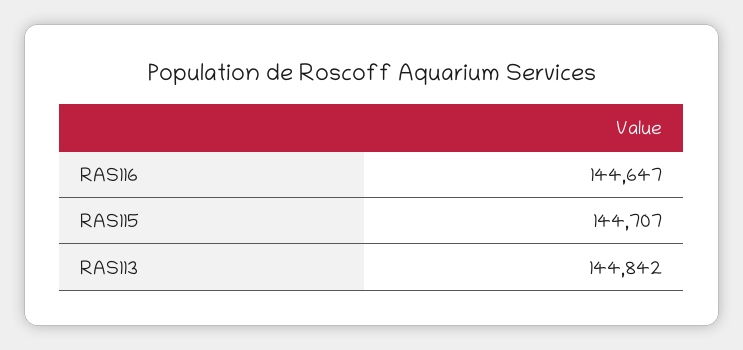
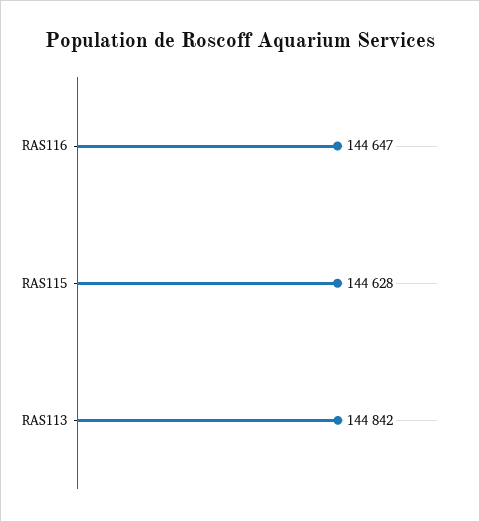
RAS115: 144707 -> 144628

